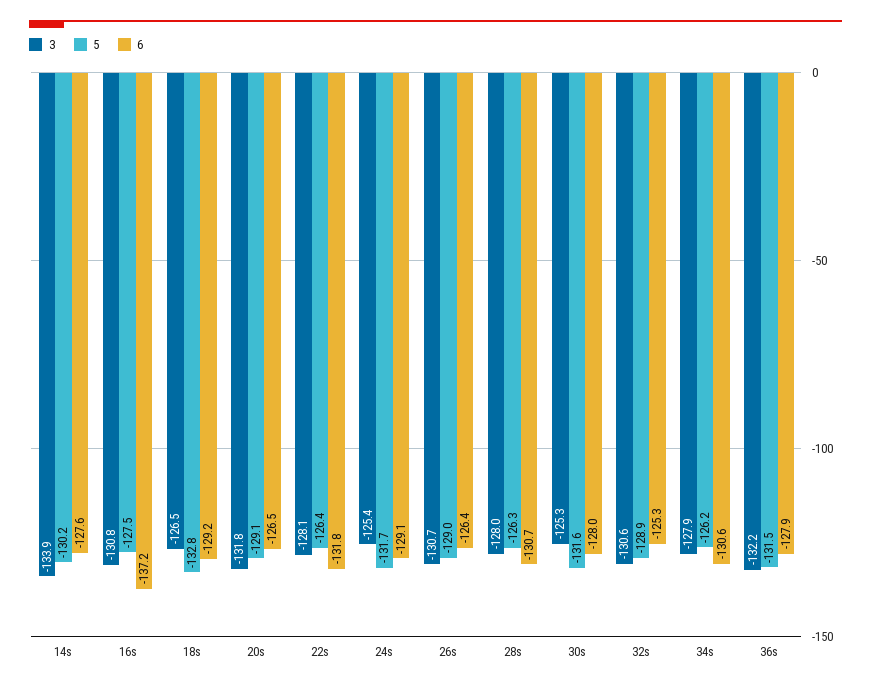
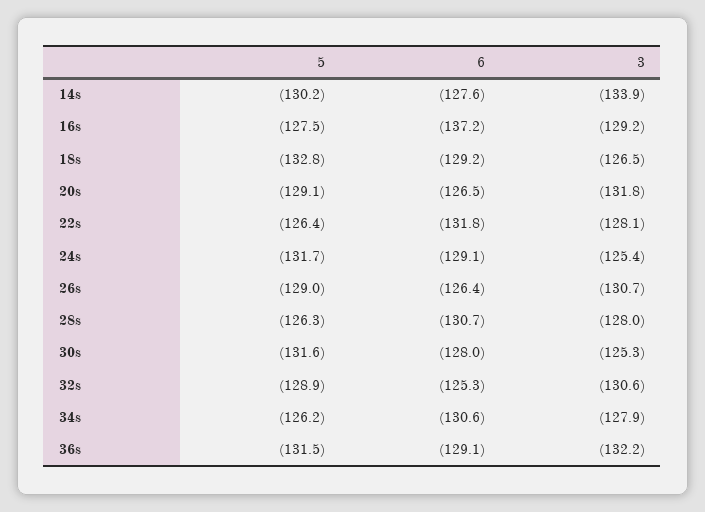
3, 16s: -130.8 -> -129.2
6, 36s: -127.9 -> -129.1

